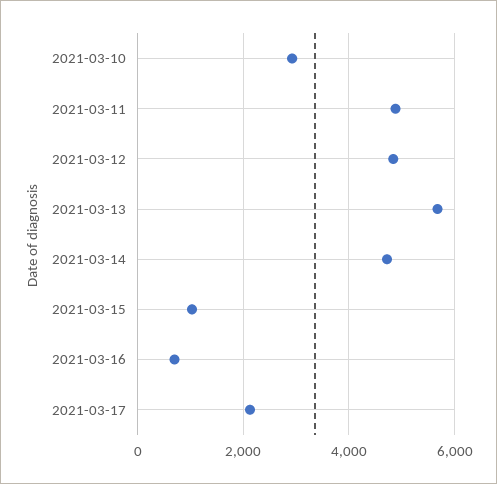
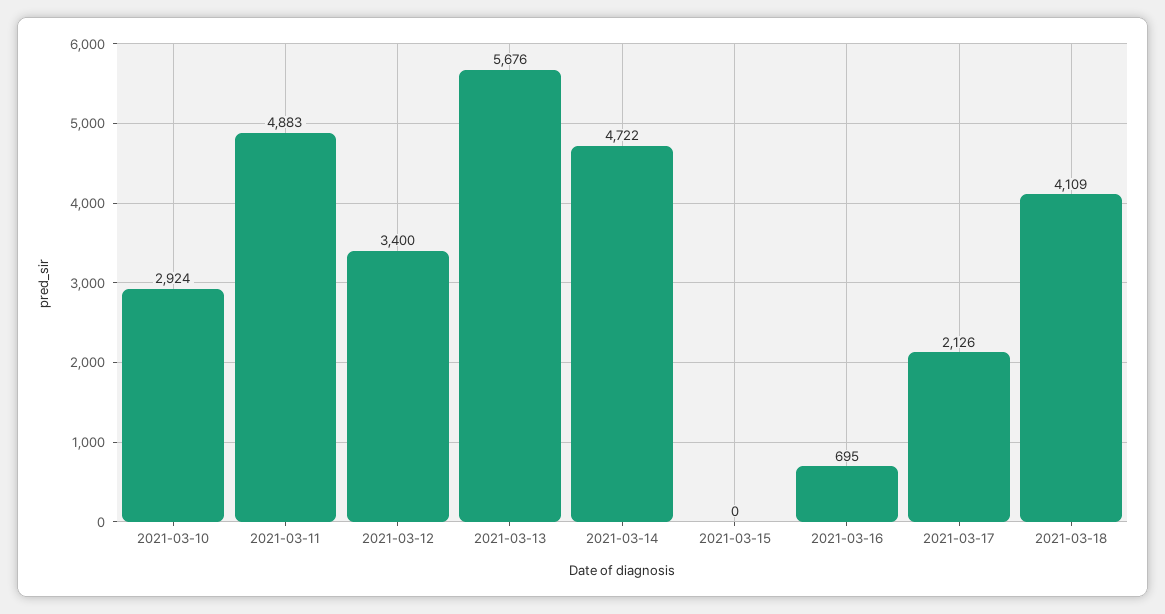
2021-03-12: 4800 -> 3400
2021-03-15: 1000 -> 0
2021-03-18: none -> 4109

